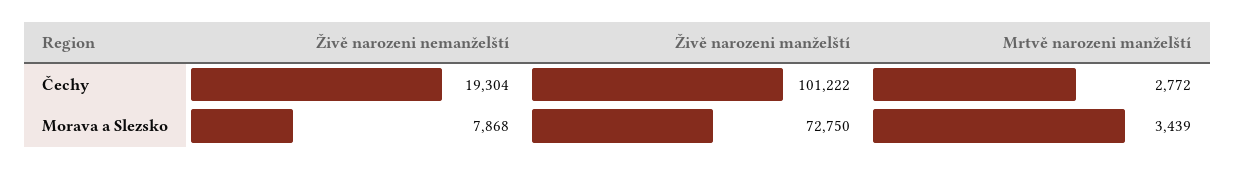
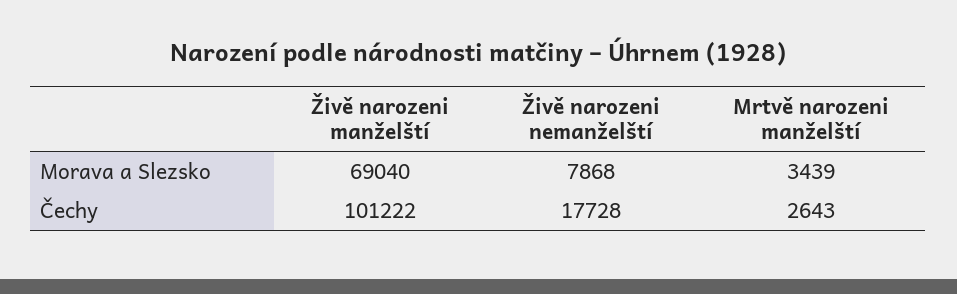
Živě narozeni nemanželští, Čechy: 19304 -> 17728
Mrtvě narozeni manželští, Čechy: 2772 -> 2643
Živě narozeni manželští, Morava a Slezsko: 72750 -> 69040

